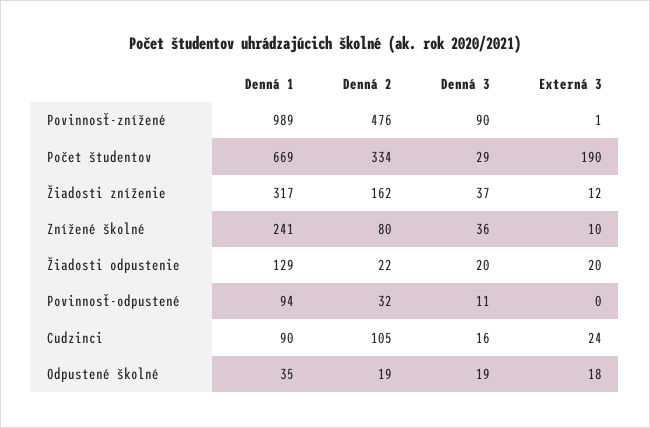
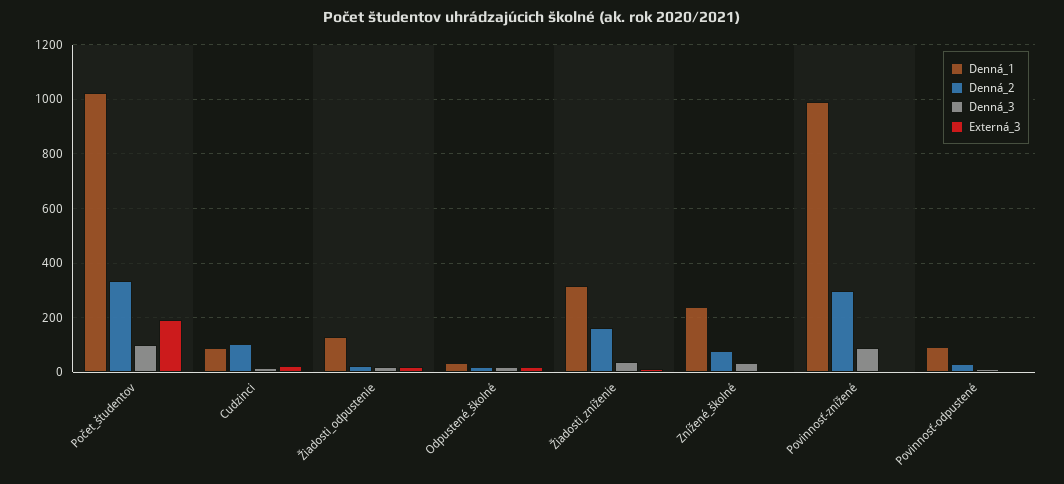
Denná 2, Povinnosť-znížené: 476 -> 300
Denná 1, Počet študentov: 669 -> 1025
Denná 3, Počet študentov: 29 -> 100

